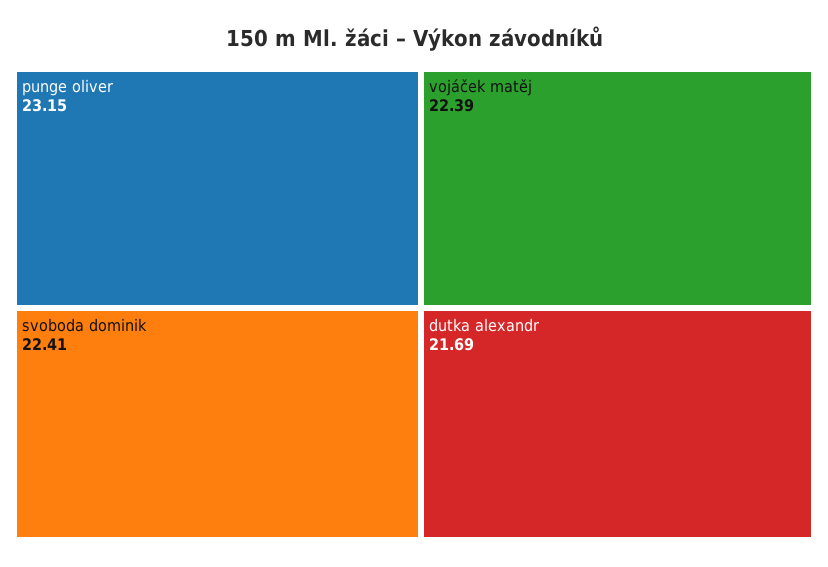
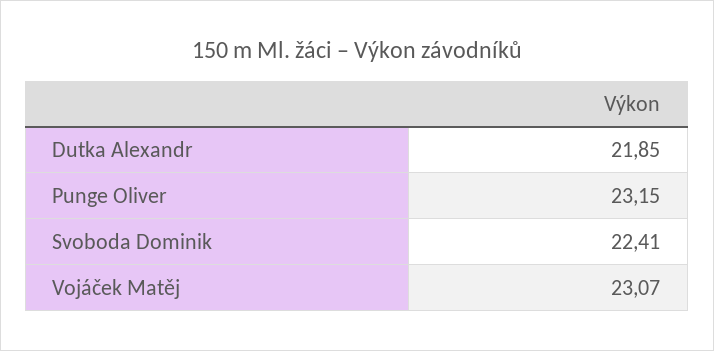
vojáček matěj: 22.39 -> 23.07
dutka alexandr: 21.69 -> 21.85

